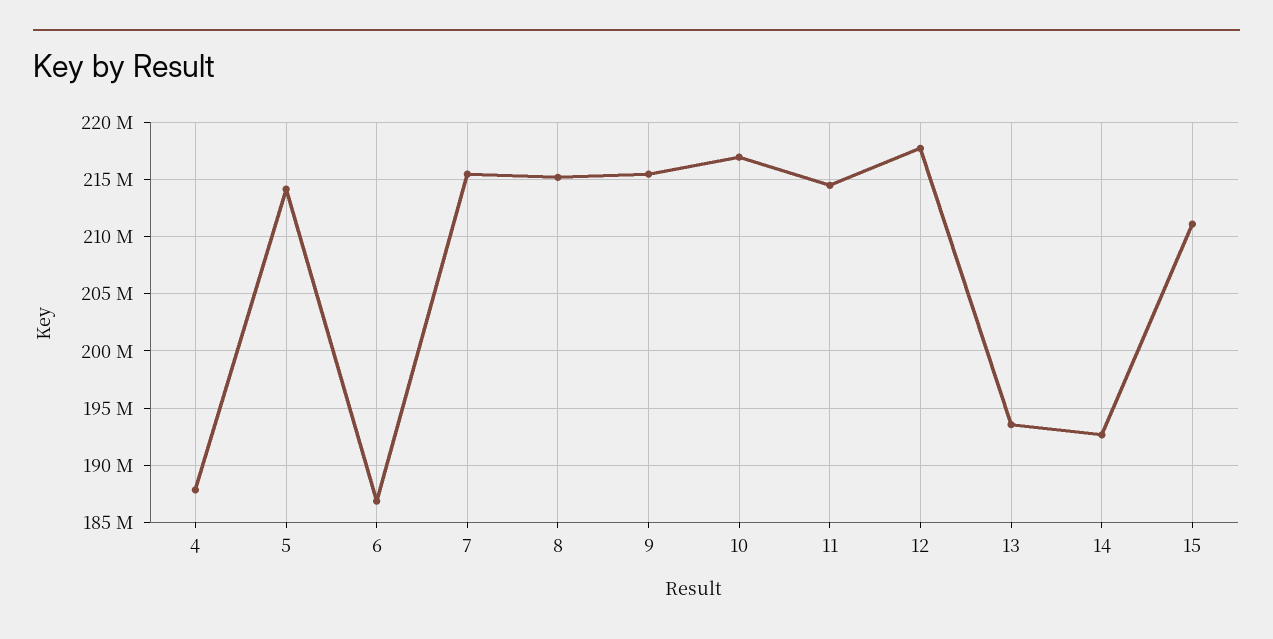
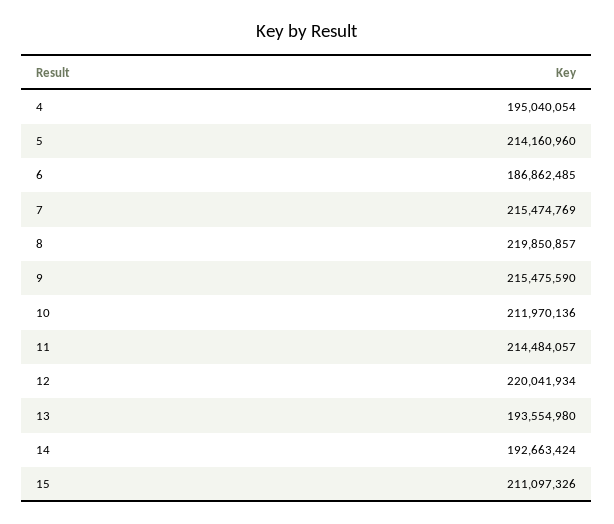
4: 188000000 -> 195040054
8: 215000000 -> 219850857
10: 217000000 -> 211970136
12: 218000000 -> 220041934

